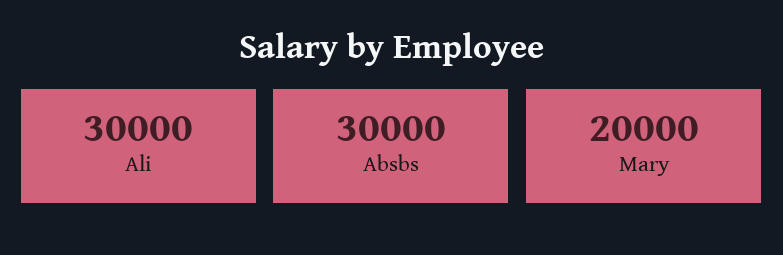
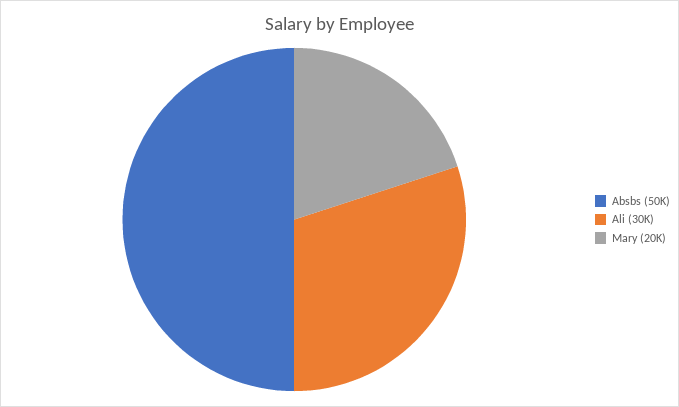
Absbs: 30000 -> 50000

